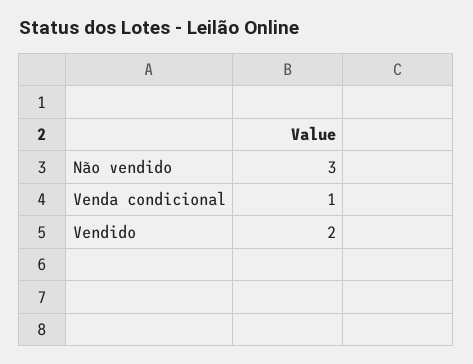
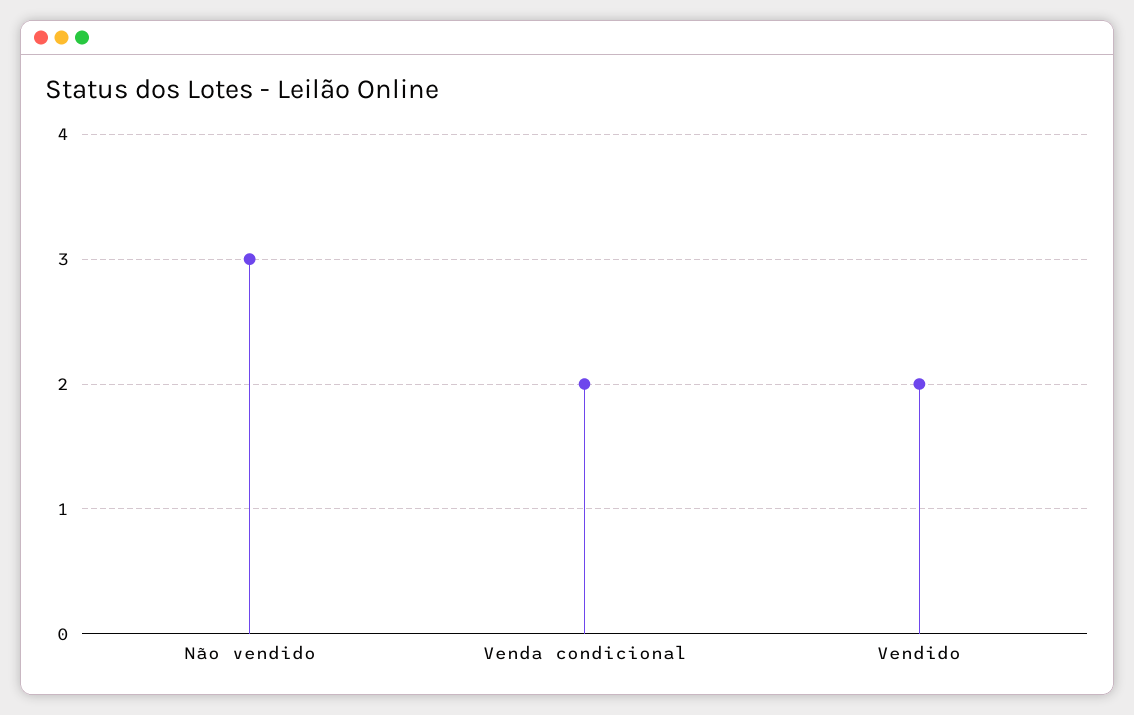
Venda condicional: 1 -> 2

